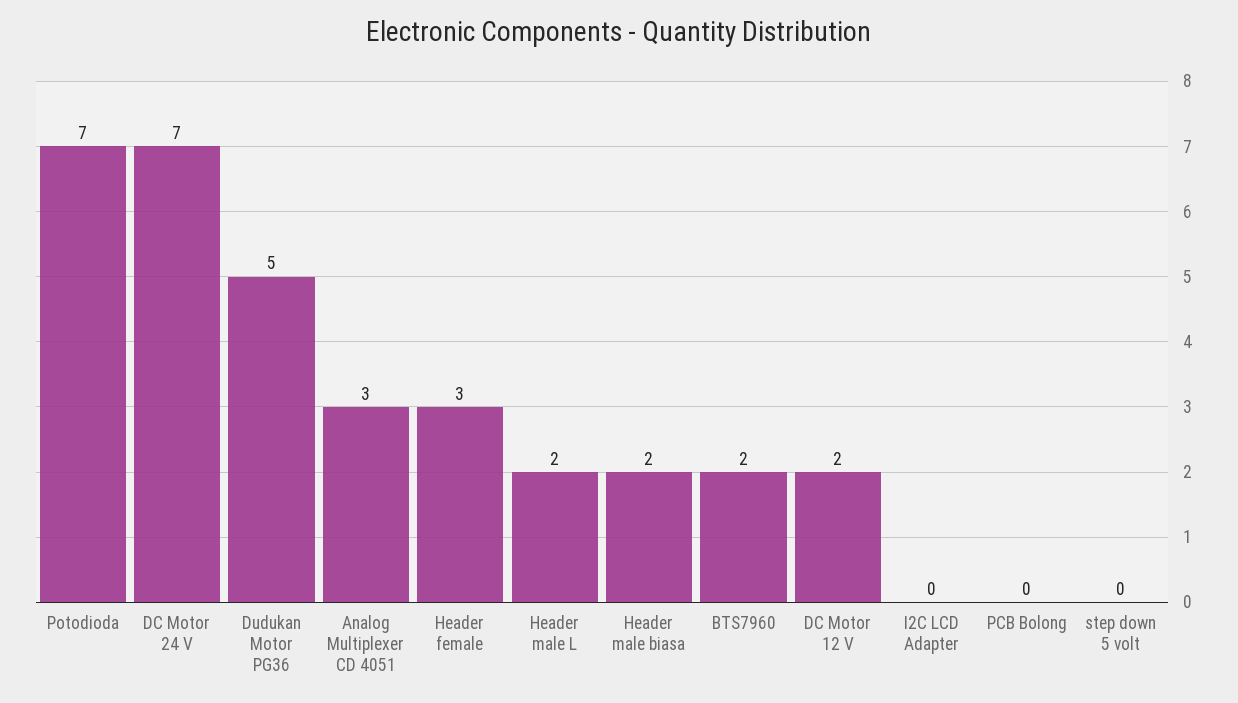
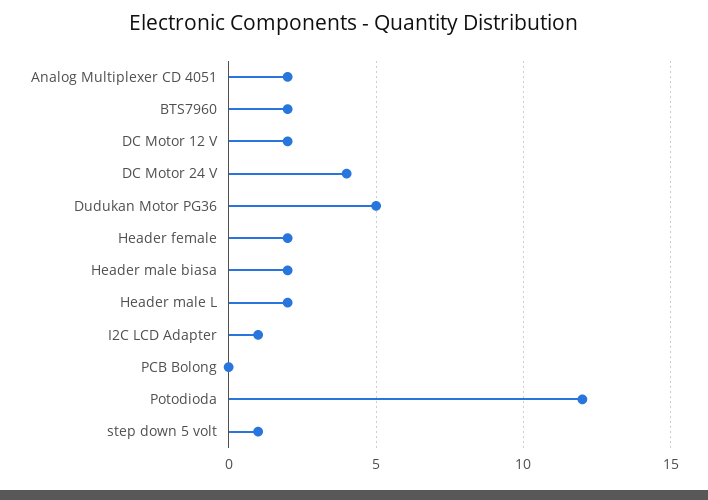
Potodioda: 7 -> 12
DC Motor 24 V: 7 -> 4
Analog Multiplexer CD 4051: 3 -> 2
Header female: 3 -> 2
I2C LCD Adapter: 0 -> 1
step down 5 volt: 0 -> 1

